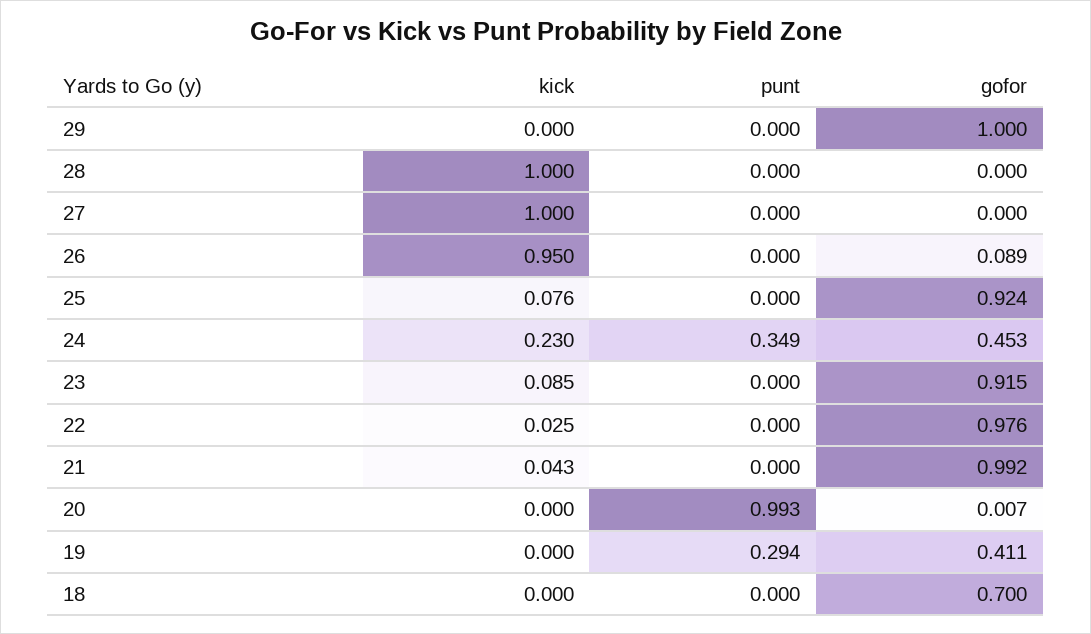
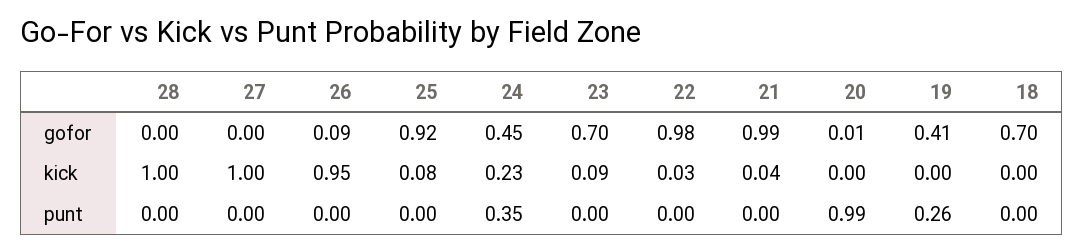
kick, 29: 0 -> none
punt, 29: 0 -> none
gofor, 29: 1 -> none
gofor, 23: 0.915 -> 0.7
punt, 19: 0.294 -> 0.26

